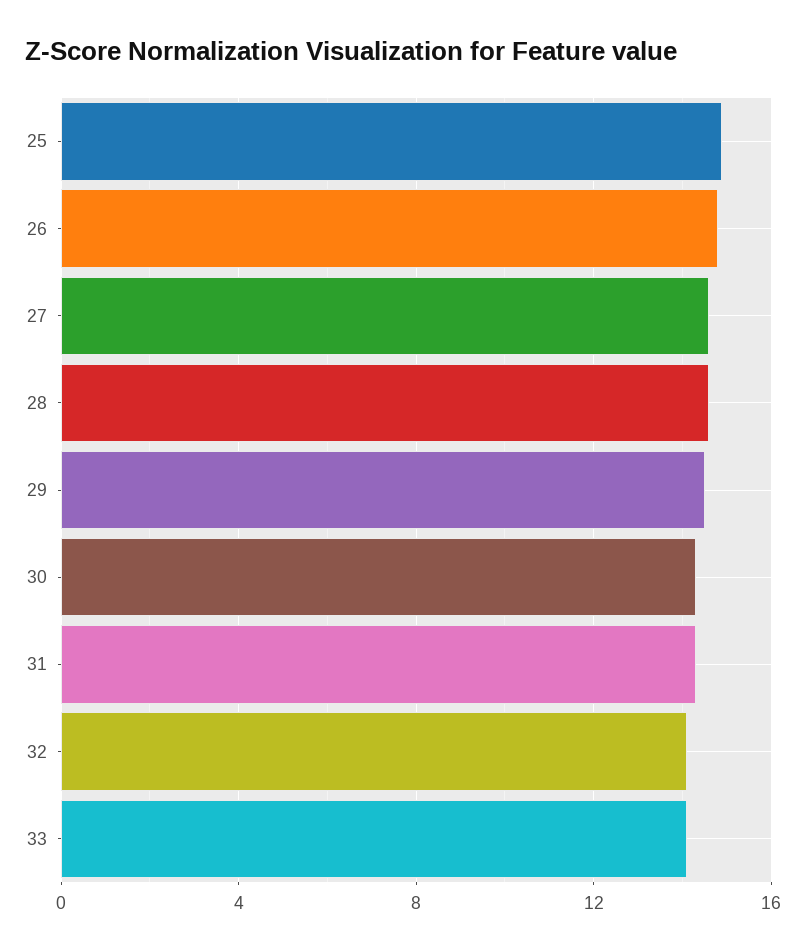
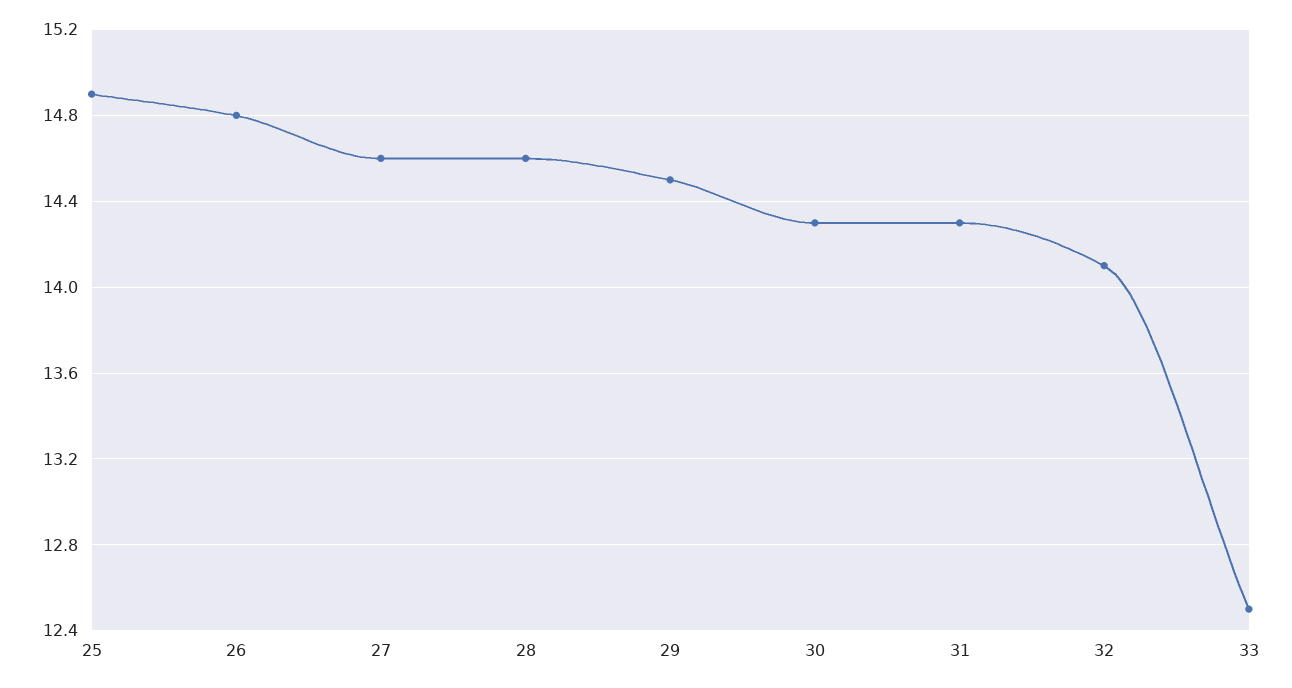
33: 14 -> 12.5

